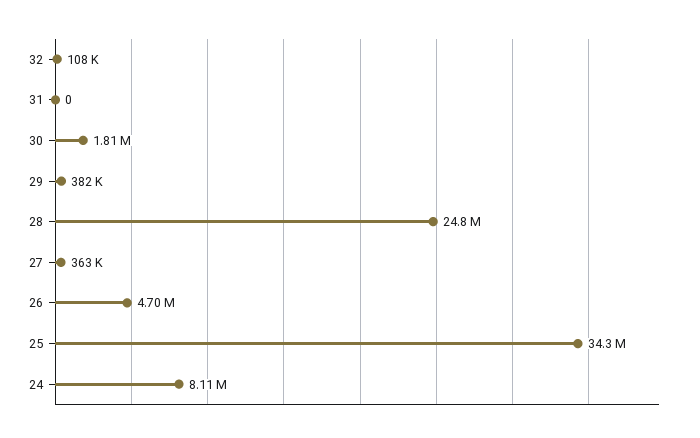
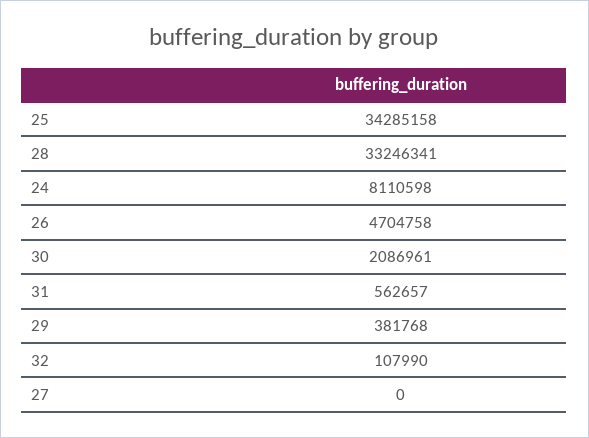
31: 0 -> 562657
30: 1810000 -> 2086961
28: 24800000 -> 33246341
27: 363000 -> 0

